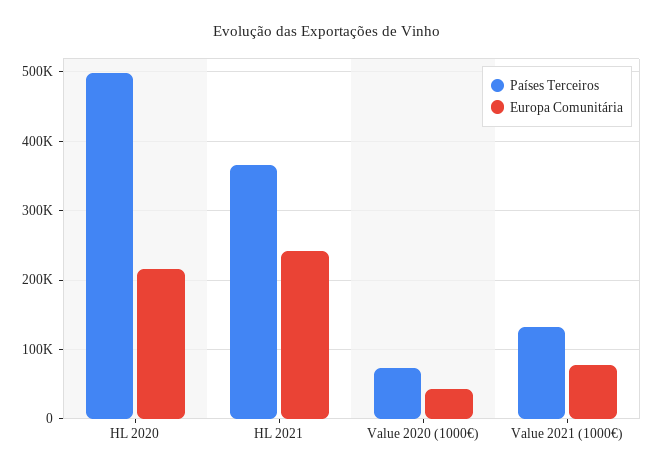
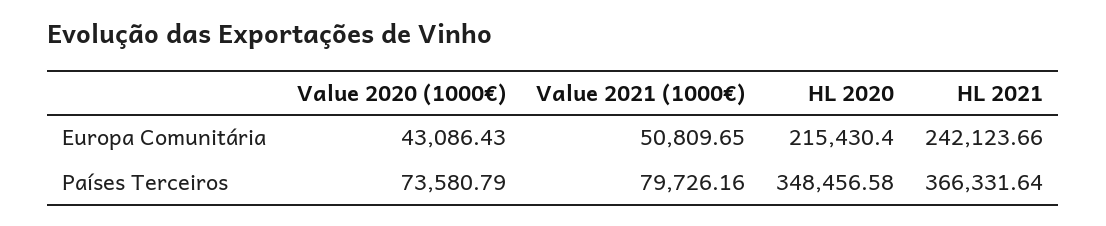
Países Terceiros, HL 2020: 500000 -> 348456.58
Países Terceiros, Value 2021 (1000€): 130000 -> 79726.16
Europa Comunitária, Value 2021 (1000€): 80000 -> 50809.65

